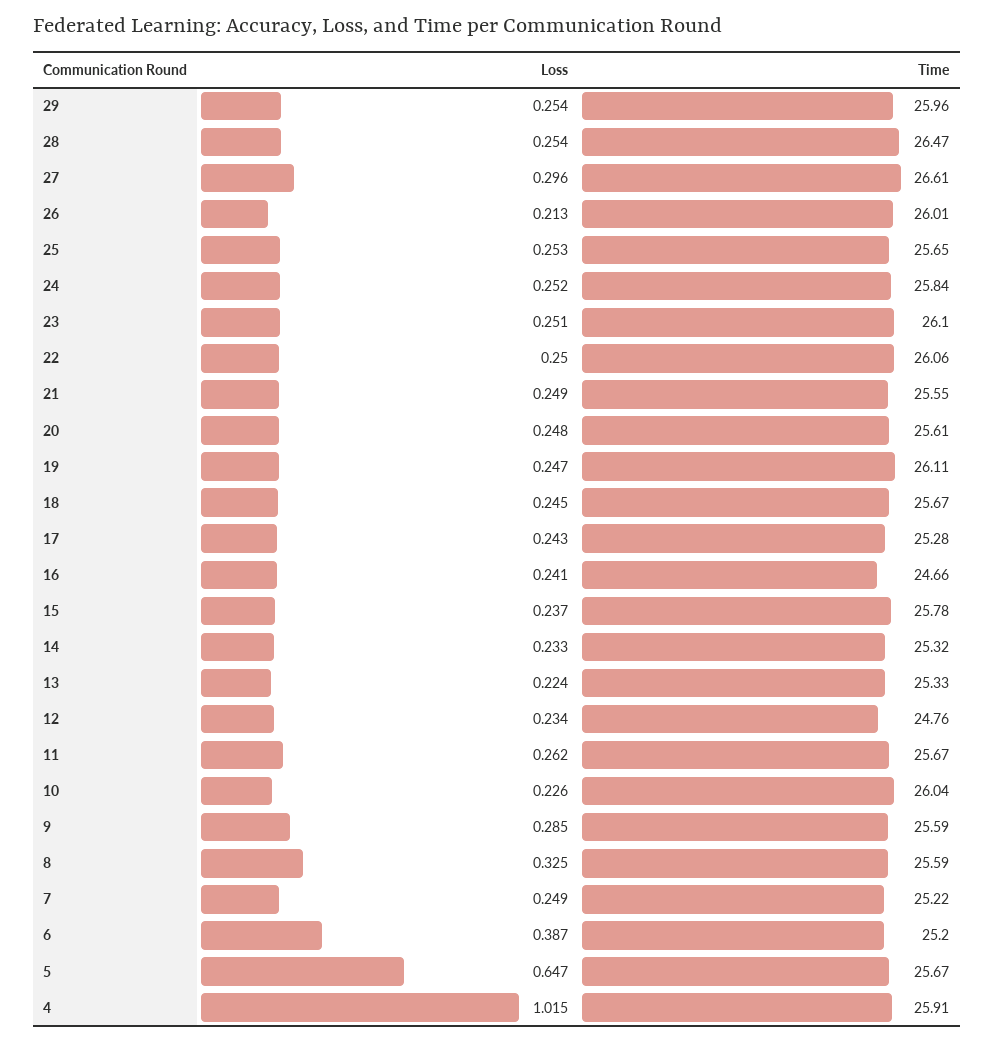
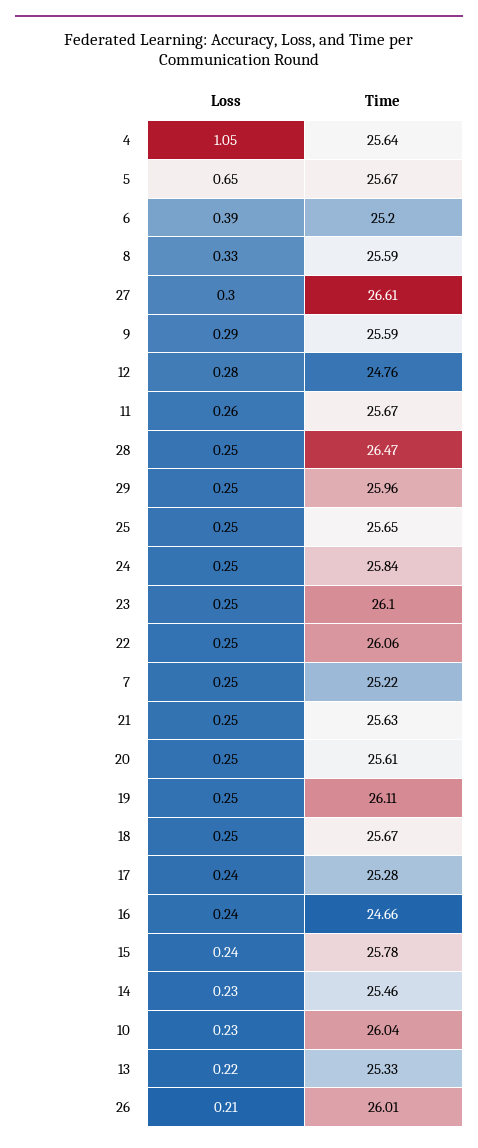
Time, 21: 25.55 -> 25.63
Time, 14: 25.32 -> 25.46
Loss, 12: 0.234 -> 0.28
Loss, 4: 1.015 -> 1.05
Time, 4: 25.91 -> 25.64

